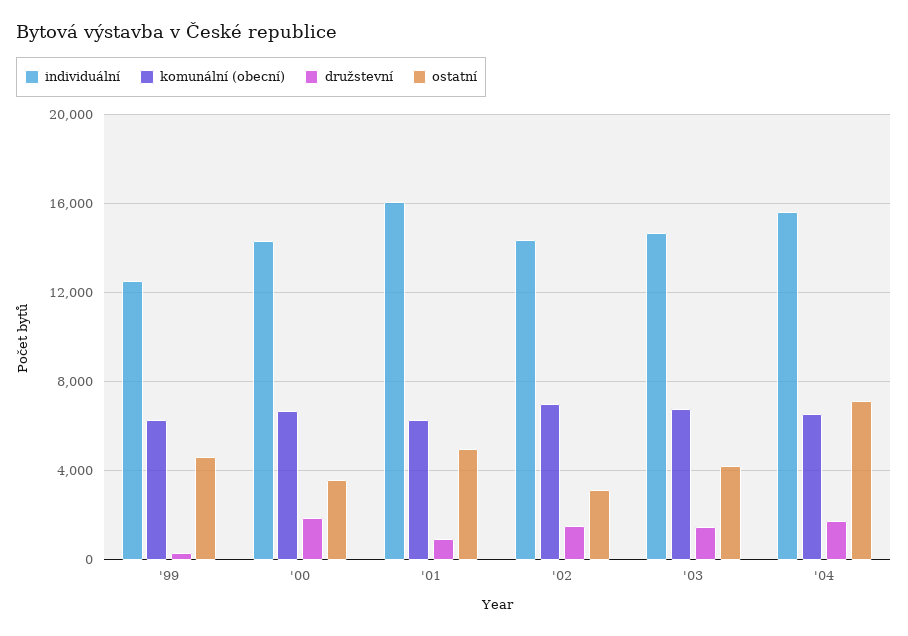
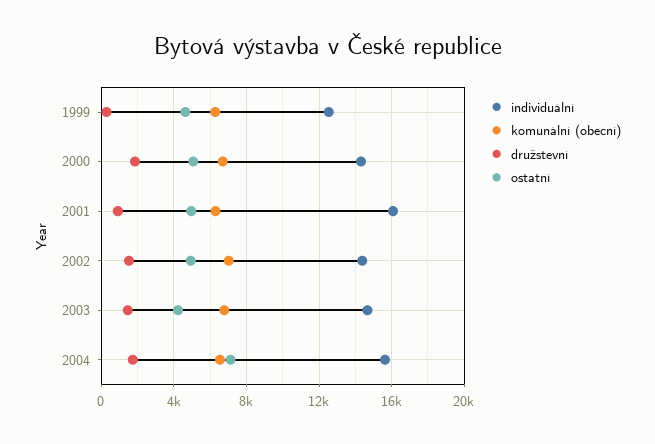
ostatní, '00: 3500 -> 5000
ostatní, '02: 3000 -> 5000

